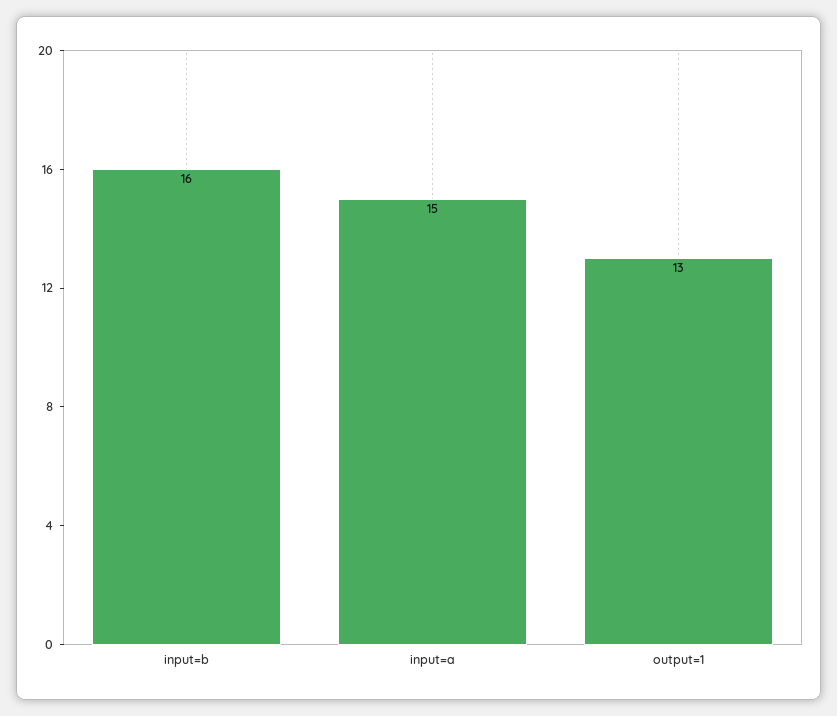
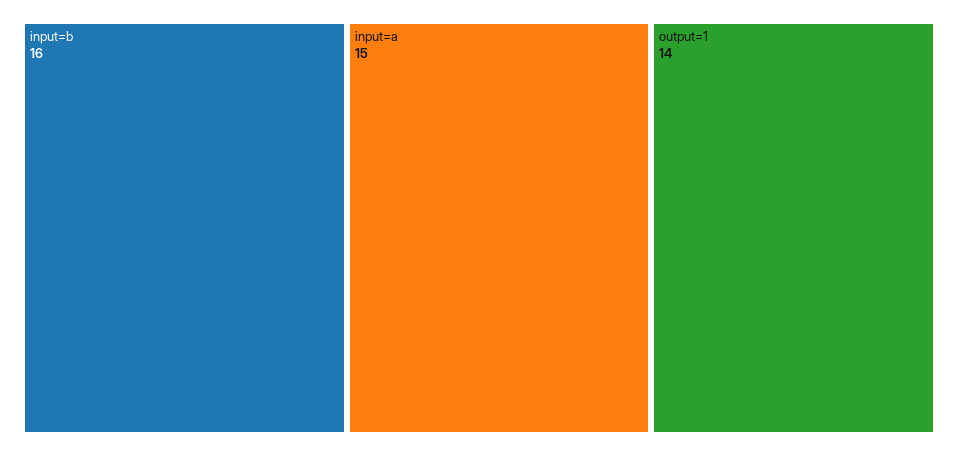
output=1: 13 -> 14

